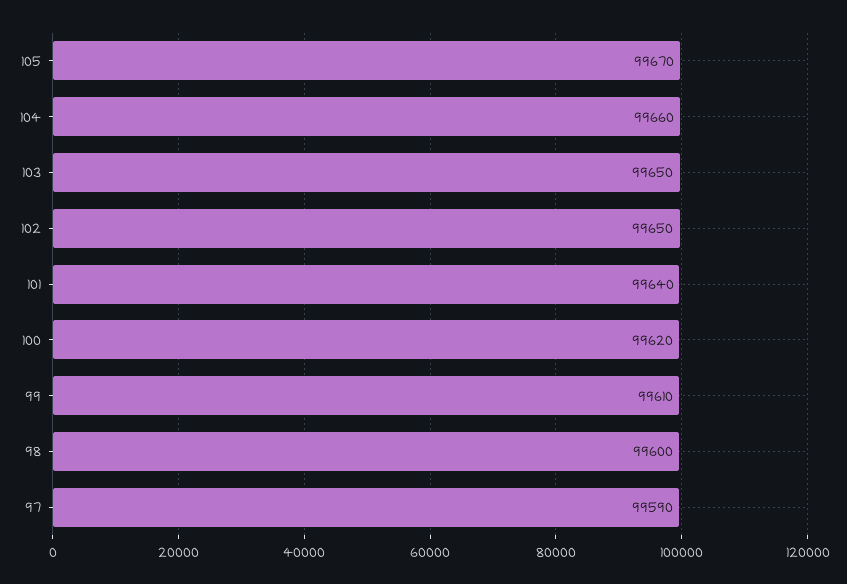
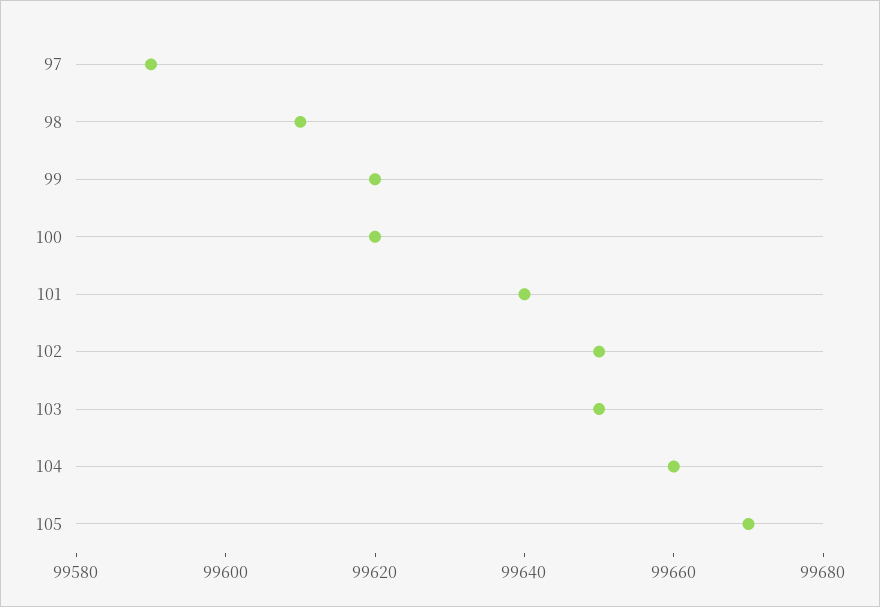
99: 99610 -> 99620
98: 99600 -> 99610

